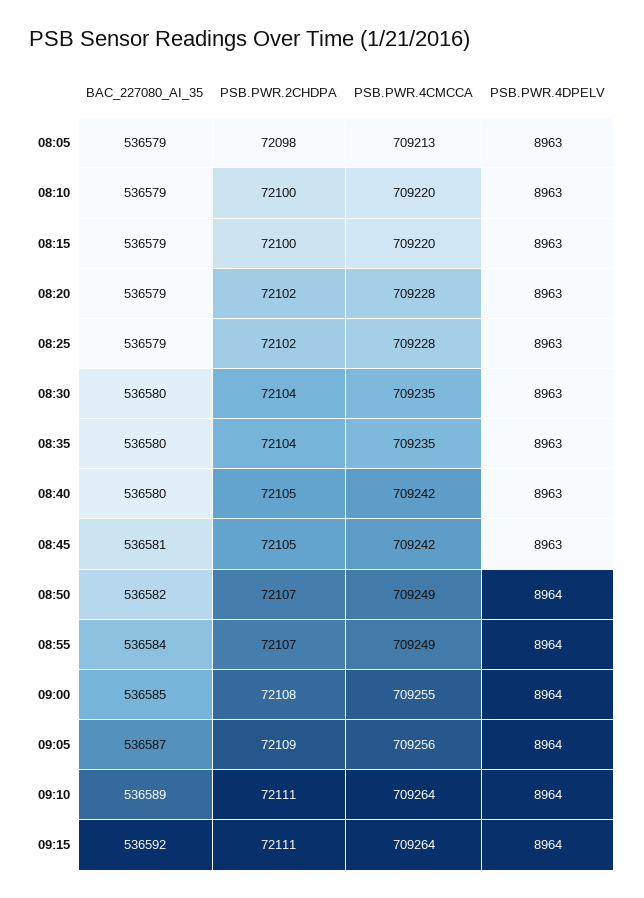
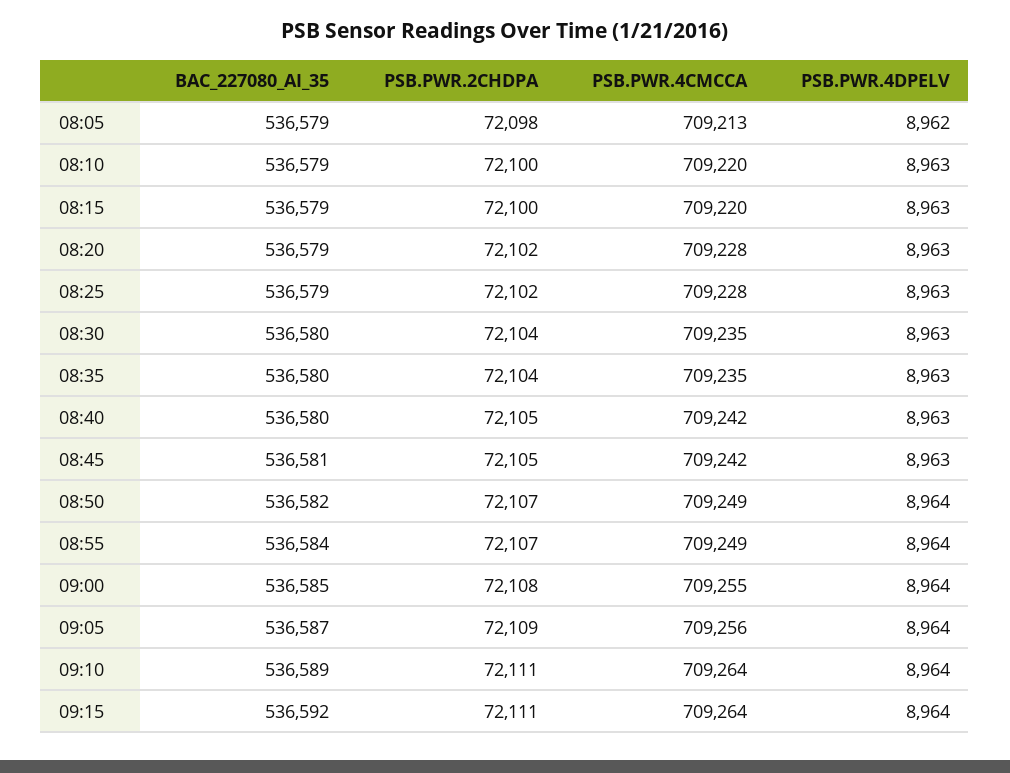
PSB.PWR.4DPELV, 08:05: 8963 -> 8962

